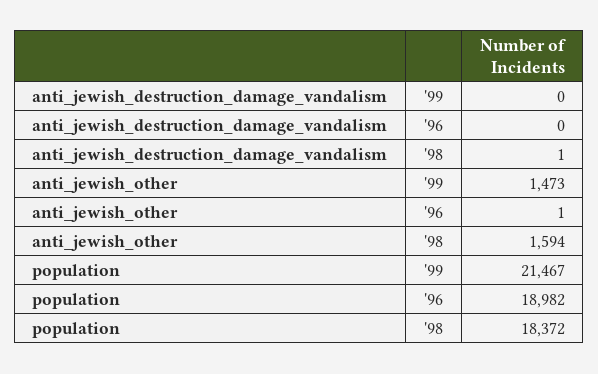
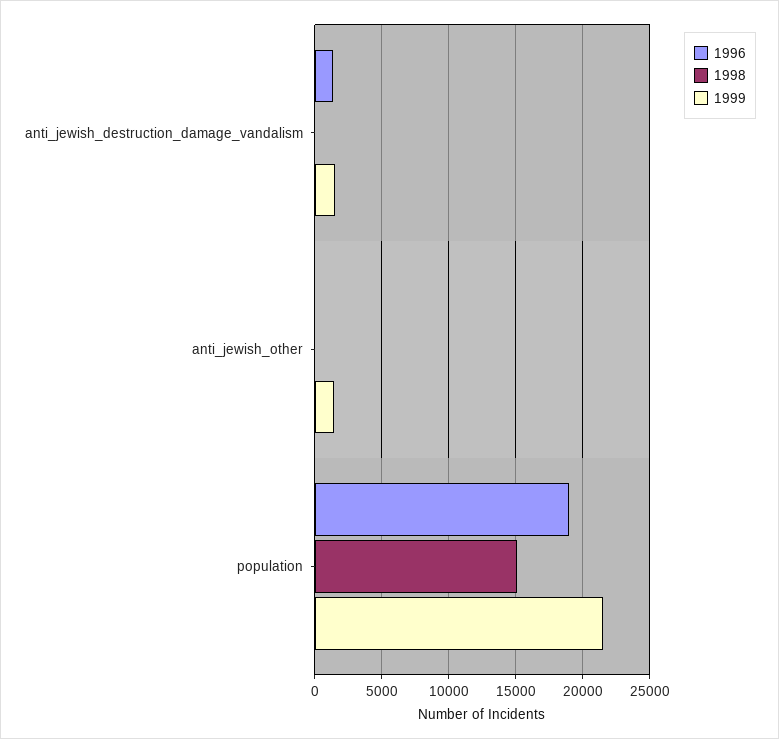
'99, anti_jewish_destruction_damage_vandalism: 0 -> 1500
'96, anti_jewish_destruction_damage_vandalism: 0 -> 1500
'98, anti_jewish_other: 1594 -> 0
'98, population: 18372 -> 15000

